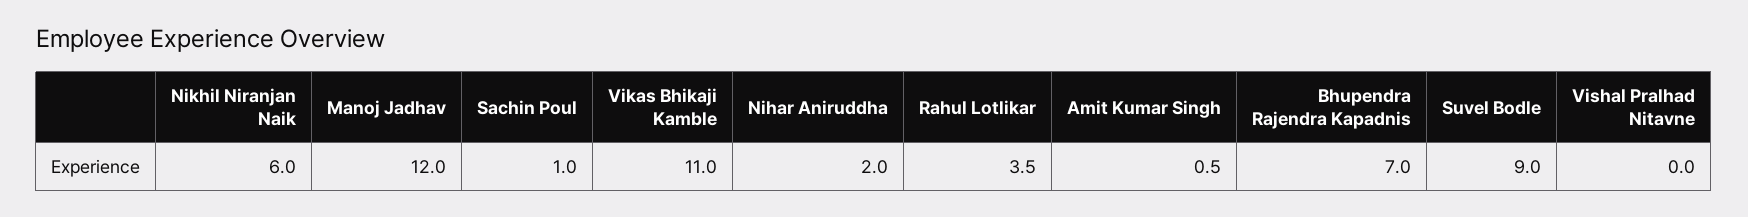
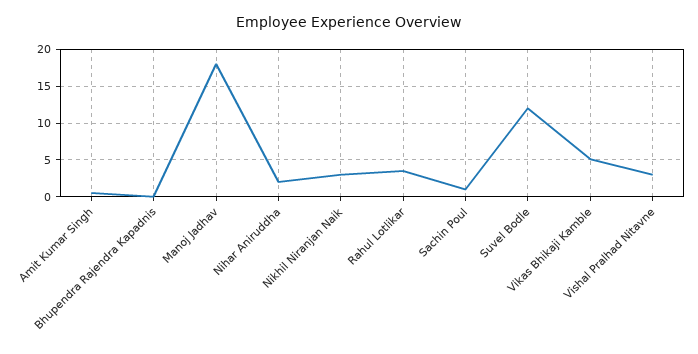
Nikhil Niranjan Naik: 6 -> 3
Manoj Jadhav: 12 -> 18
Vikas Bhikaji Kamble: 11 -> 5
Bhupendra Rajendra Kapadnis: 7 -> 0
Suvel Bodle: 9 -> 12
Vishal Pralhad Nitavne: 0 -> 3

